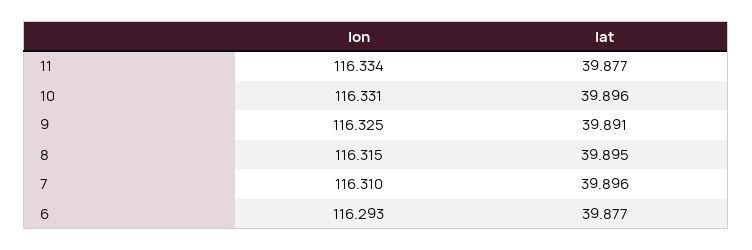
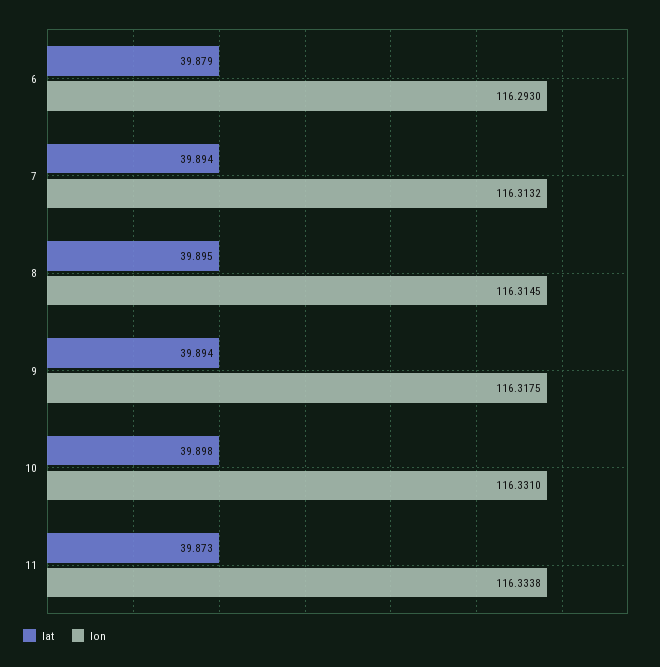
lat, 11: 39.877 -> 39.873
lat, 10: 39.896 -> 39.898
lon, 9: 116.325 -> 116.3175
lat, 9: 39.891 -> 39.894
lon, 7: 116.31 -> 116.3132
lat, 7: 39.896 -> 39.894
lat, 6: 39.877 -> 39.879

